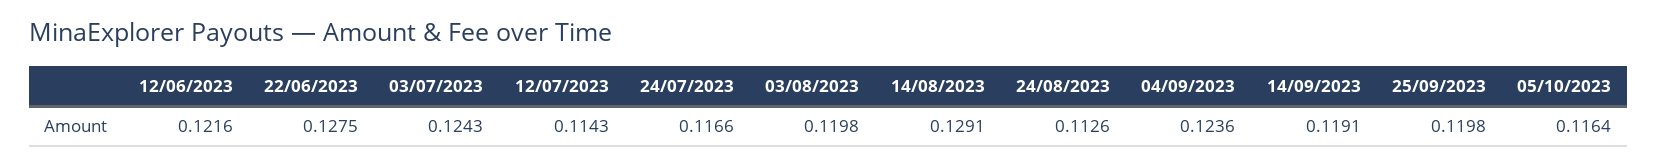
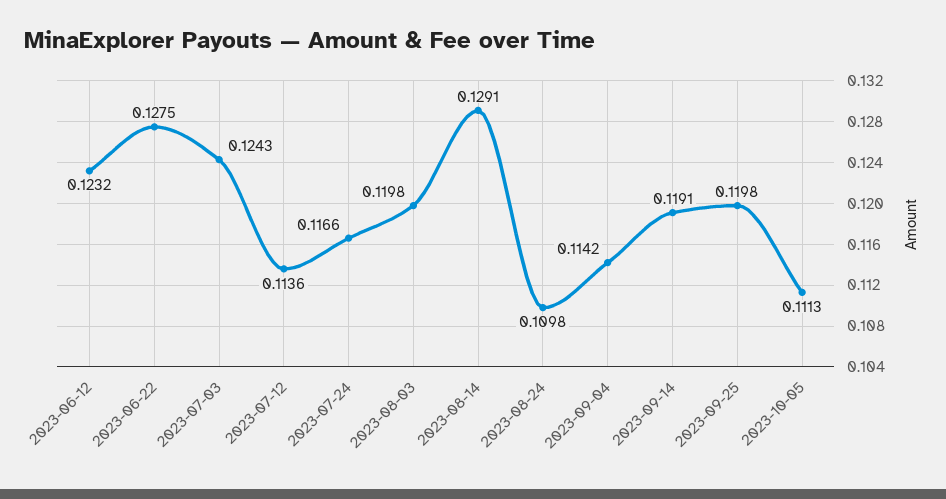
12/06/2023: 0.1216 -> 0.1232
12/07/2023: 0.1143 -> 0.1136
24/08/2023: 0.1126 -> 0.1098
04/09/2023: 0.1236 -> 0.1142
05/10/2023: 0.1164 -> 0.1113

